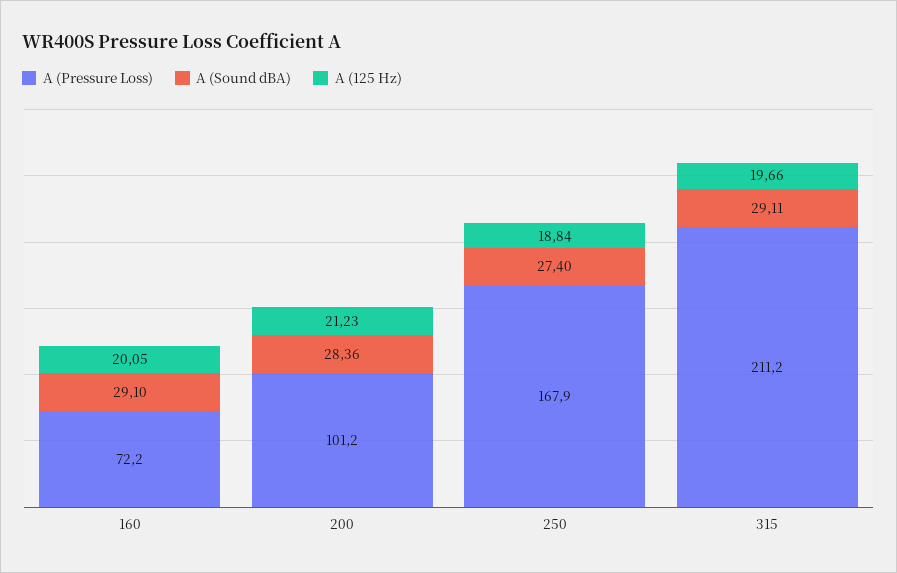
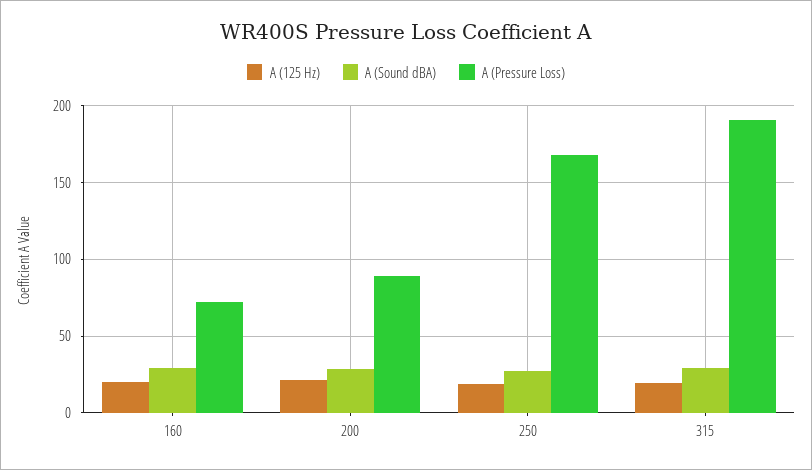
A (Pressure Loss), 200: 101.2 -> 90
A (Pressure Loss), 315: 211.2 -> 190

